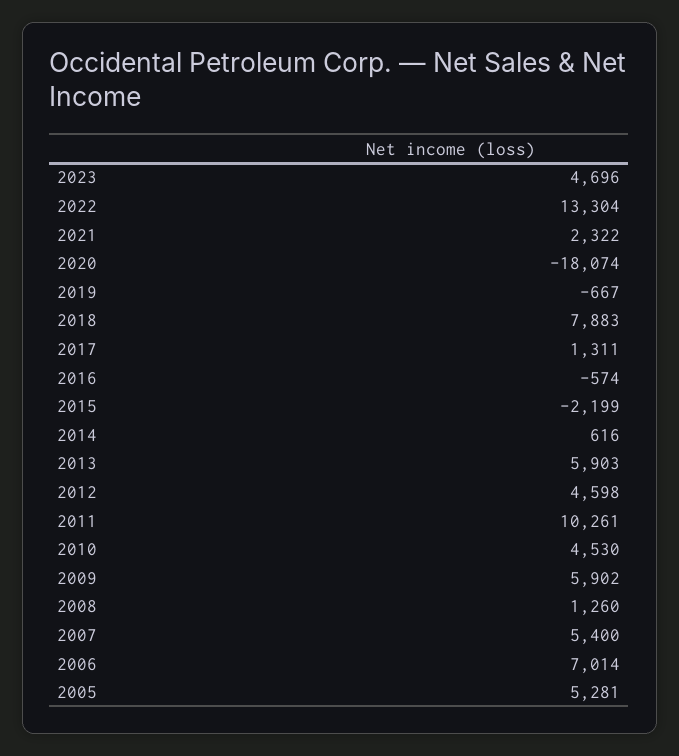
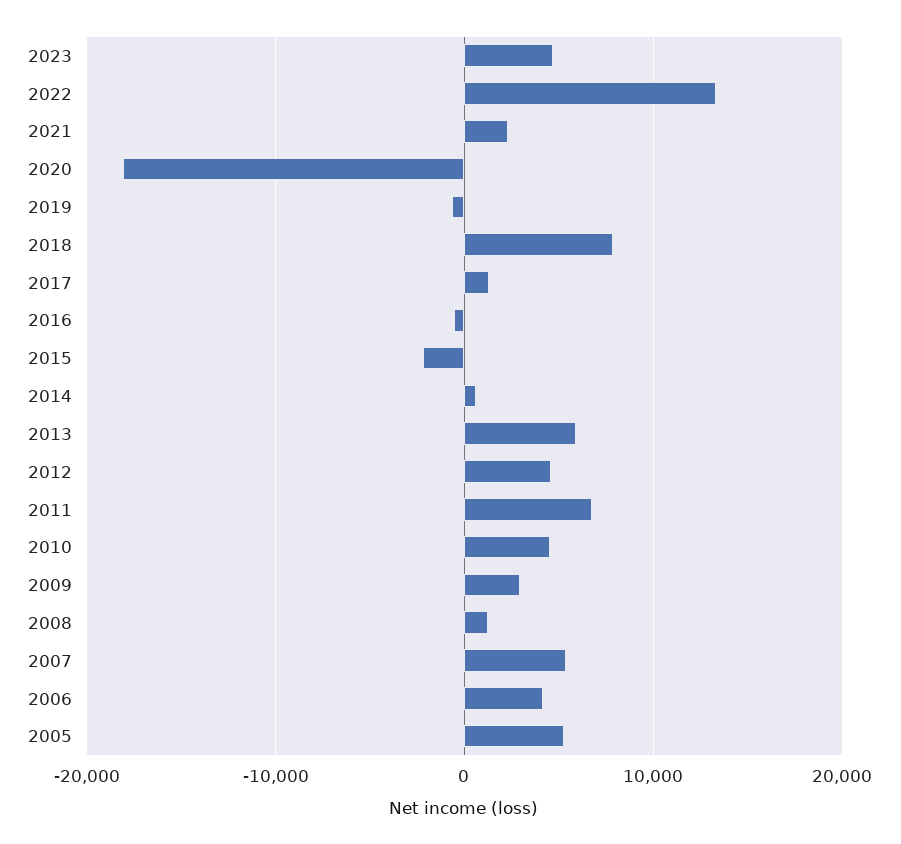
2011: 10261 -> 7000
2009: 5902 -> 3000
2006: 7014 -> 4000

